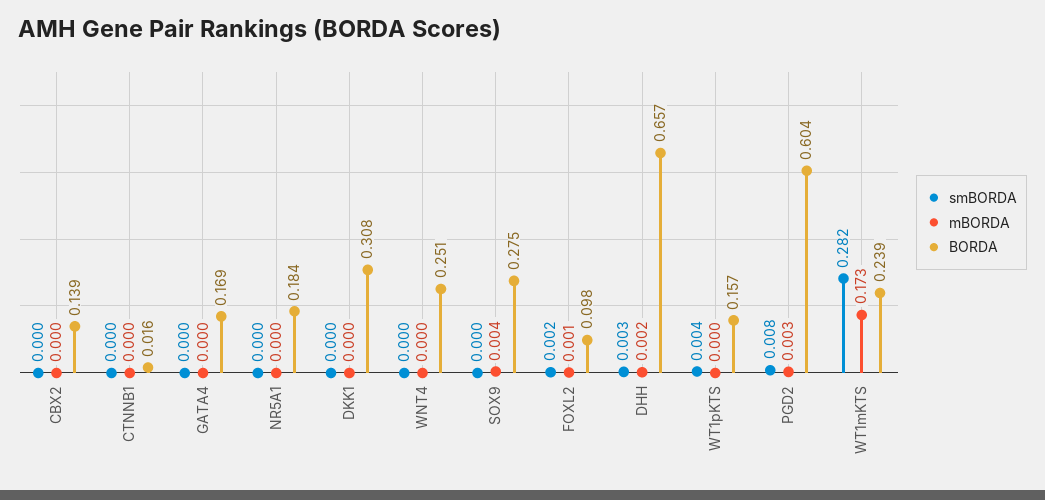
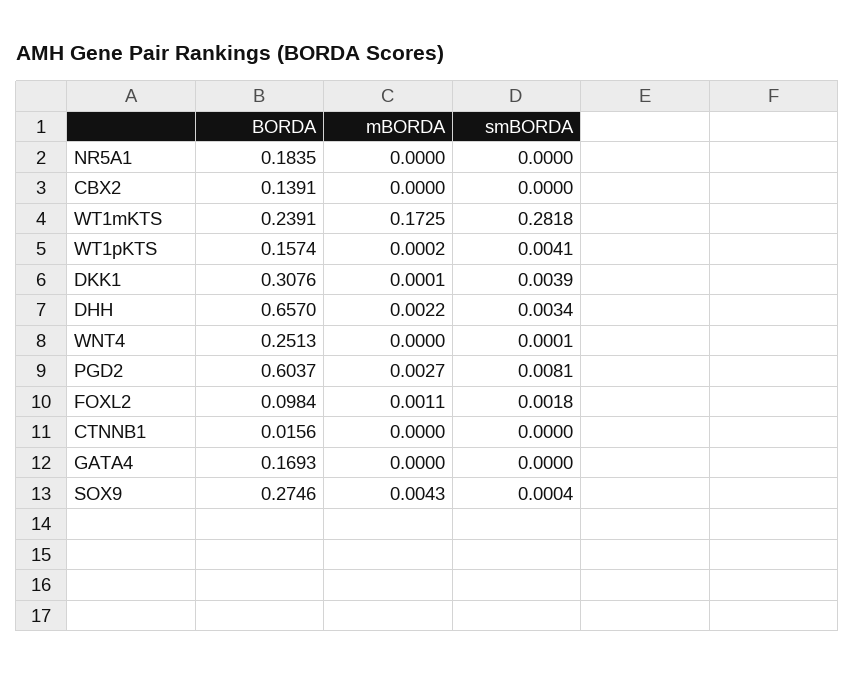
smBORDA, DKK1: 0 -> 0.0039

